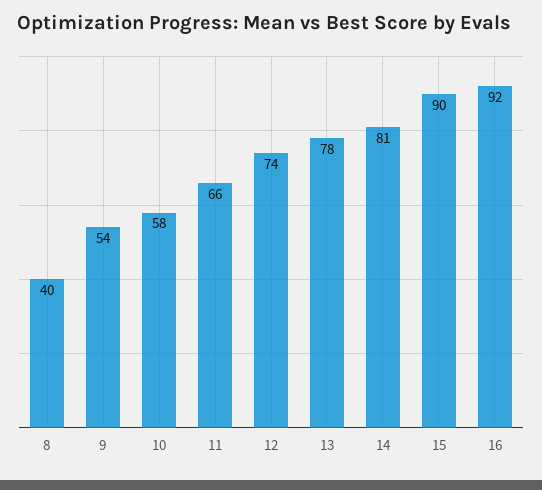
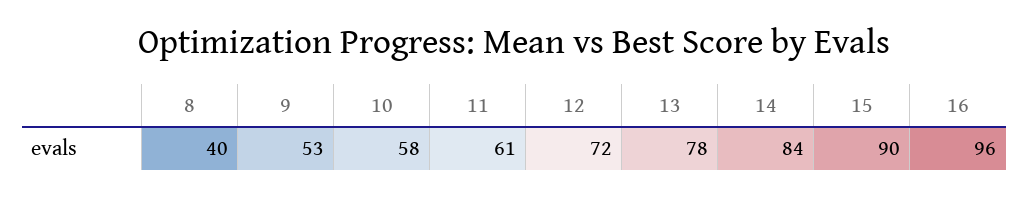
9: 54 -> 53
11: 66 -> 61
12: 74 -> 72
14: 81 -> 84
16: 92 -> 96

